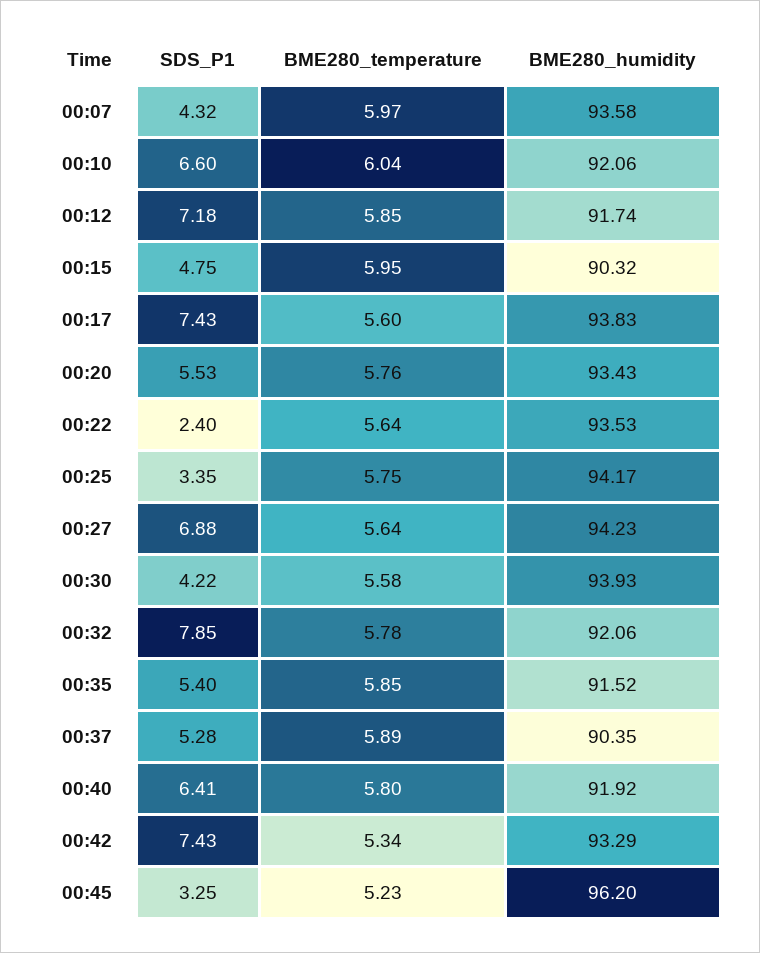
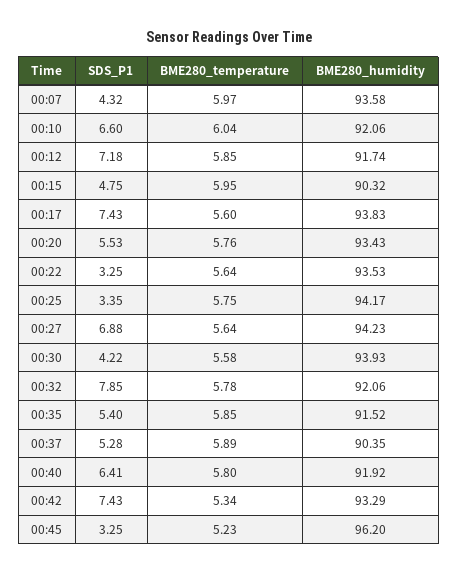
SDS_P1, 00:22: 2.4 -> 3.25

